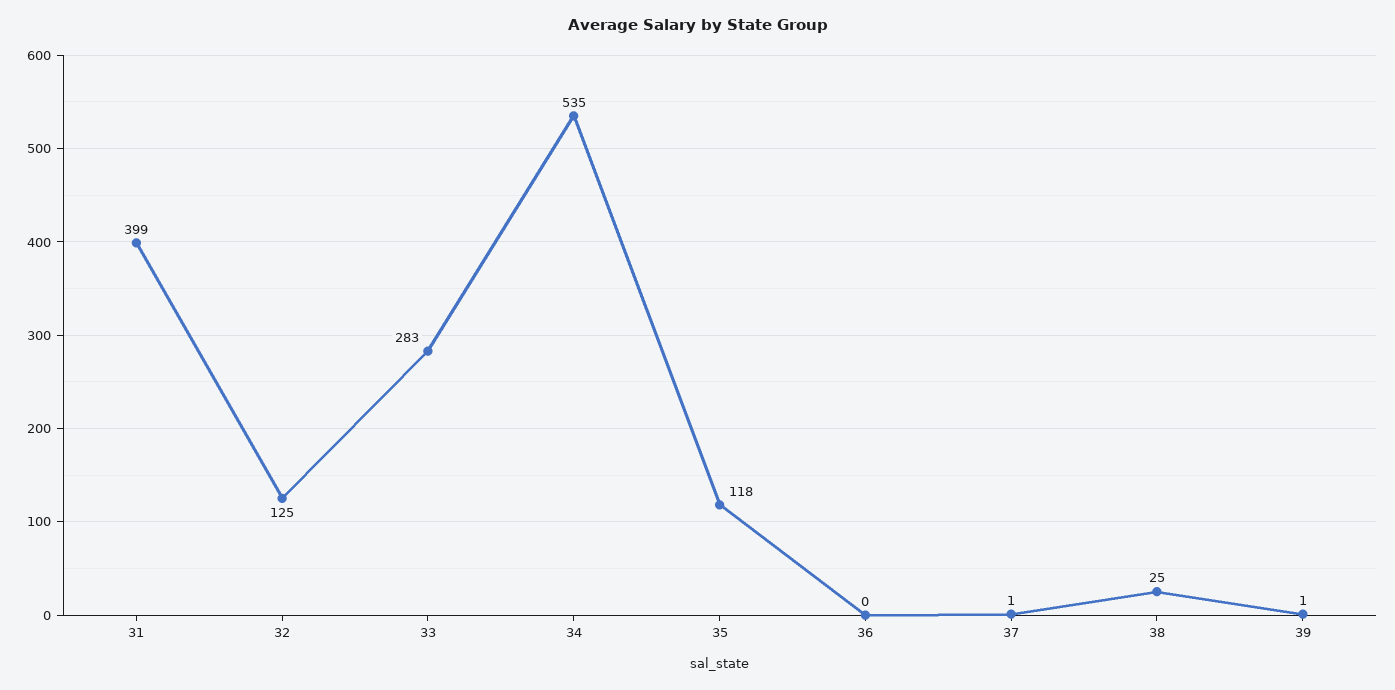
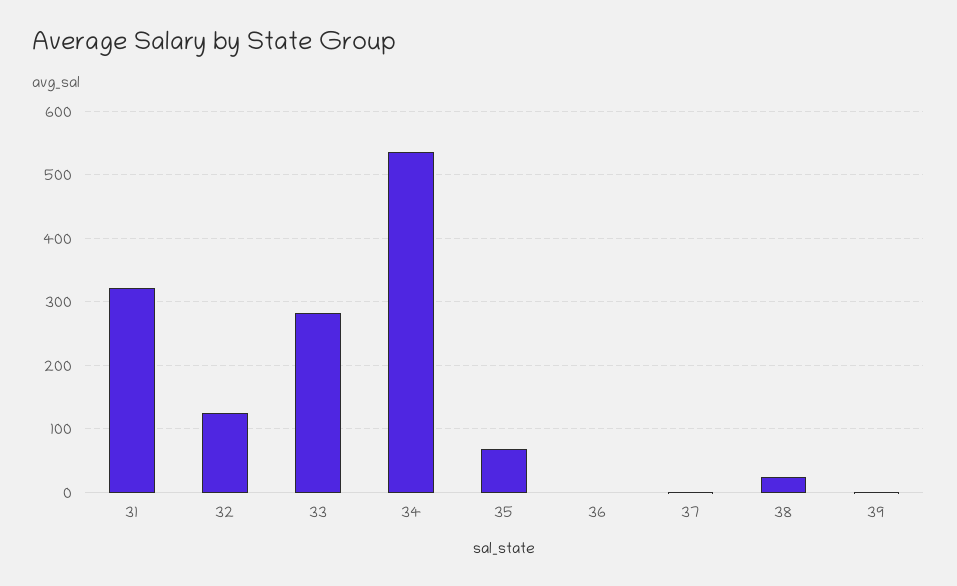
31: 399 -> 320
35: 118 -> 70

